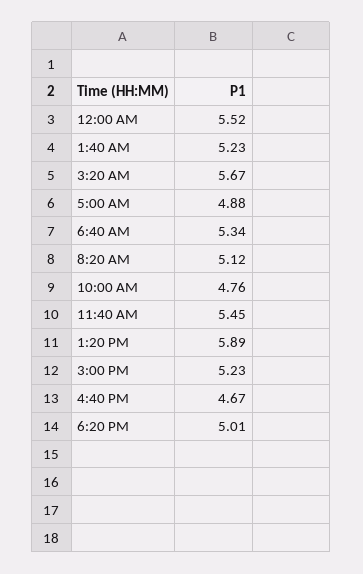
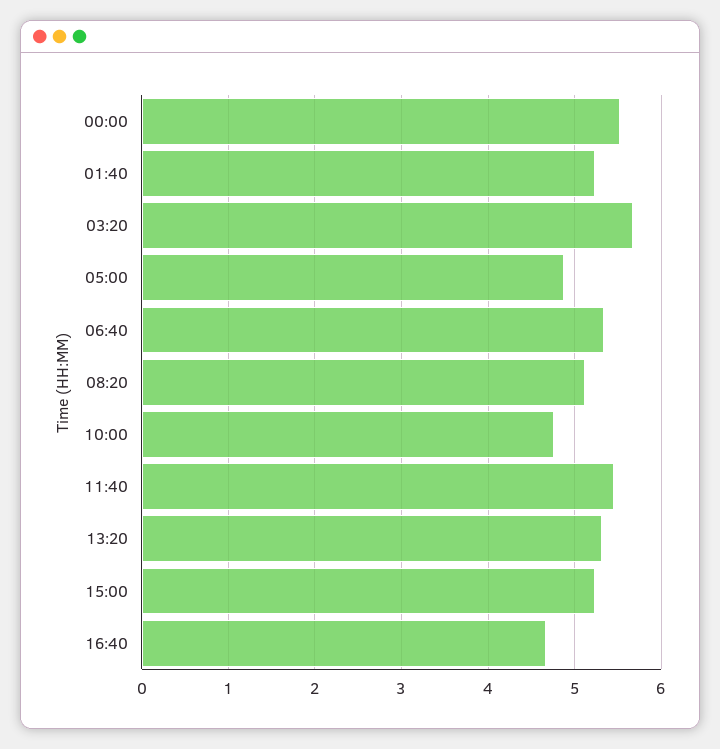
1:20 PM: 5.89 -> 5.3
6:20 PM: 5.01 -> none

